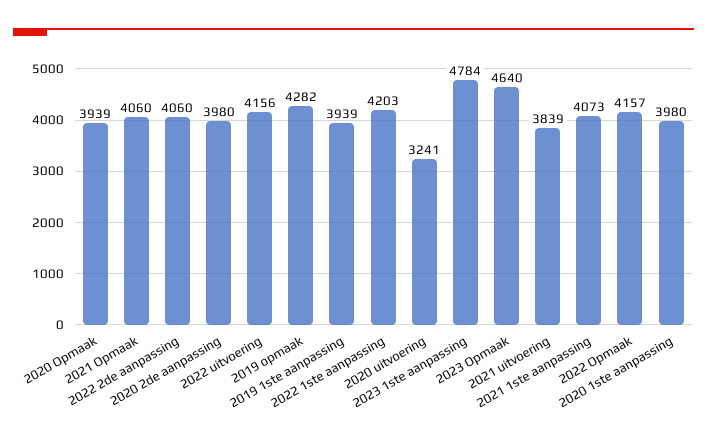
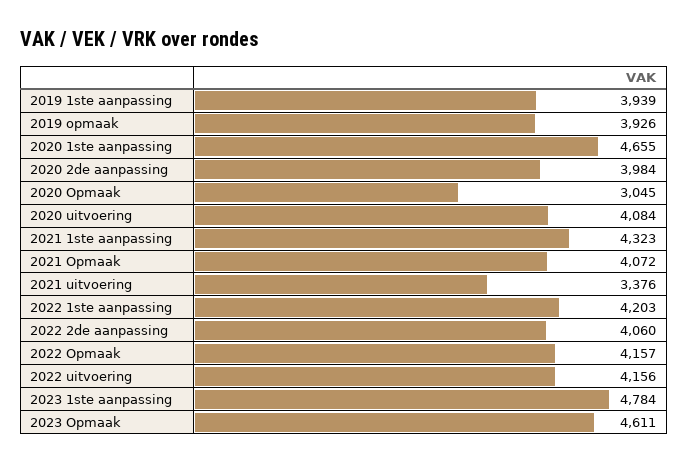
2020 Opmaak: 3939 -> 3045
2021 Opmaak: 4060 -> 4072
2020 2de aanpassing: 3980 -> 3984
2019 opmaak: 4282 -> 3926
2020 uitvoering: 3241 -> 4084
2023 Opmaak: 4640 -> 4611
2021 uitvoering: 3839 -> 3376
2021 1ste aanpassing: 4073 -> 4323
2020 1ste aanpassing: 3980 -> 4655

